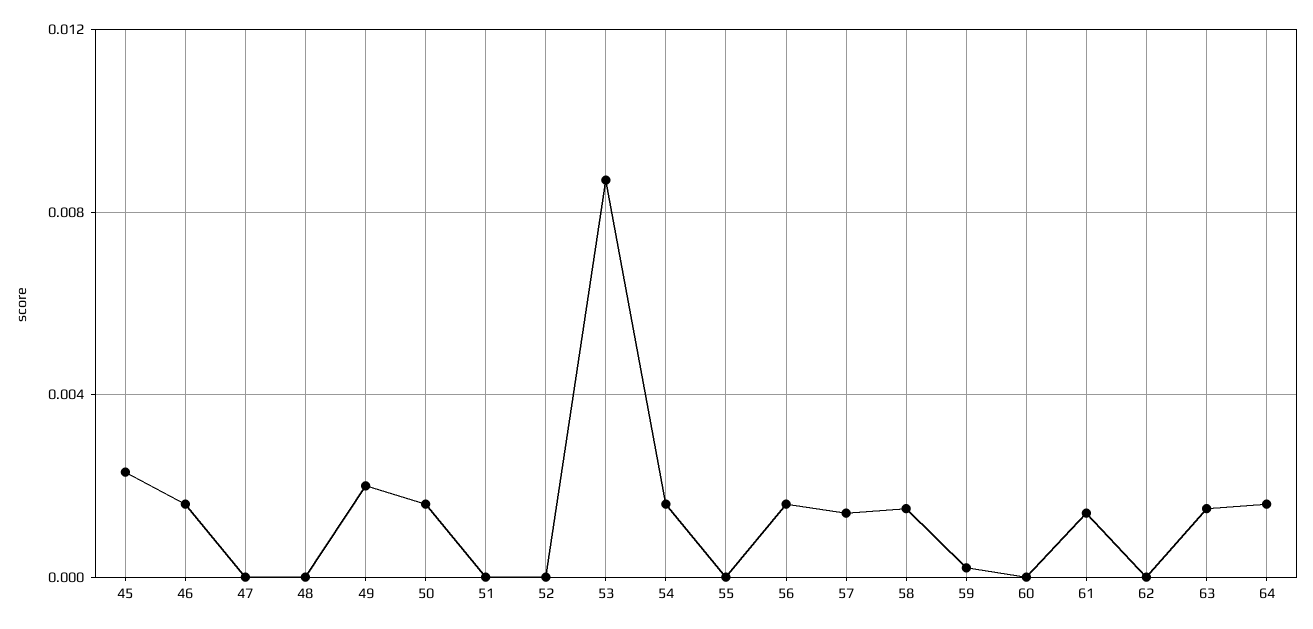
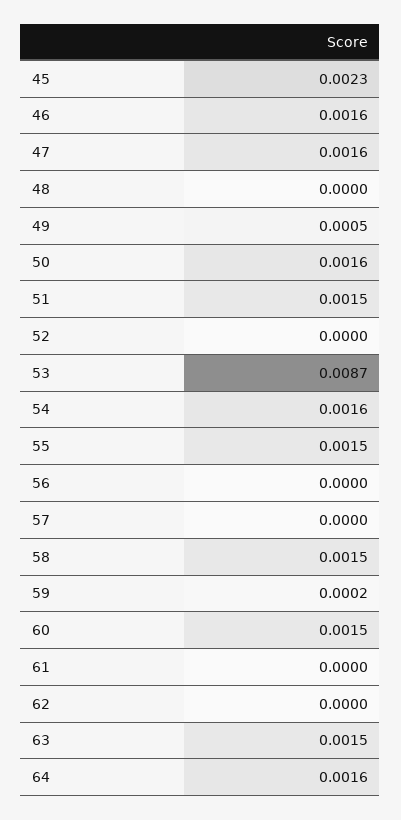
47: 0 -> 0.0016
49: 0.002 -> 0.0005
51: 0 -> 0.0015
55: 0 -> 0.0015
56: 0.0015 -> 0
57: 0.0015 -> 0
60: 0 -> 0.0015
61: 0.0015 -> 0

